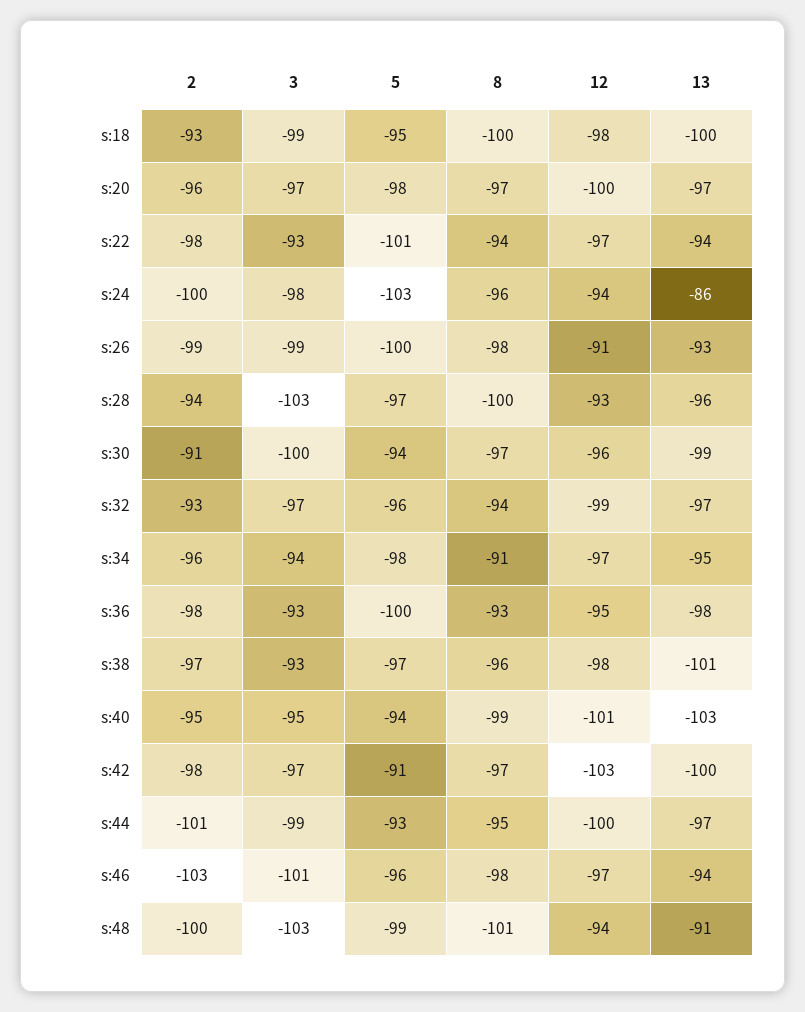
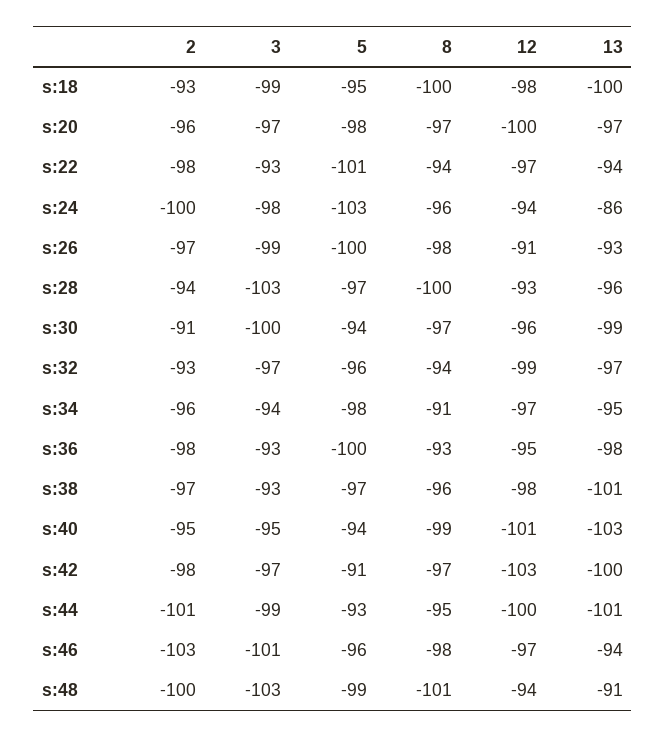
2, s:26: -99 -> -97
13, s:44: -97 -> -101

